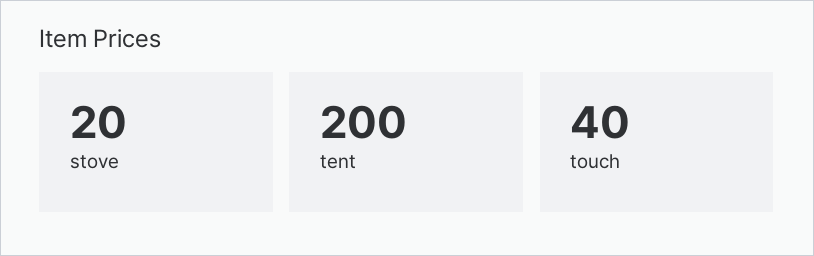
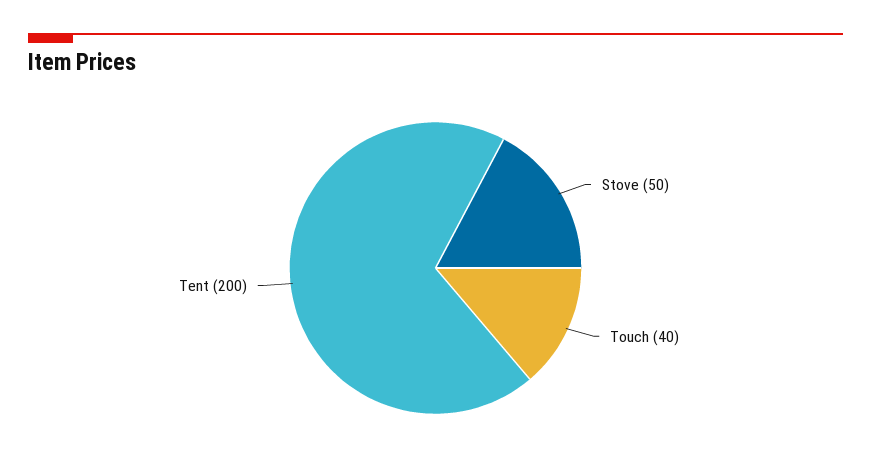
stove: 20 -> 50

